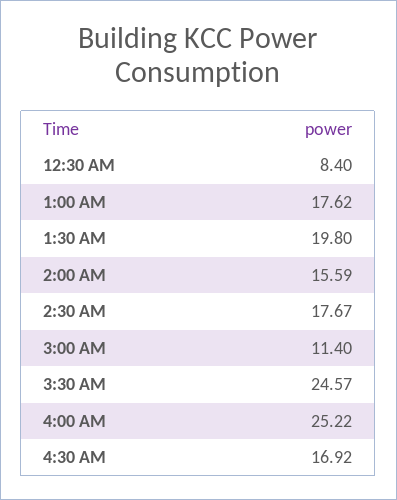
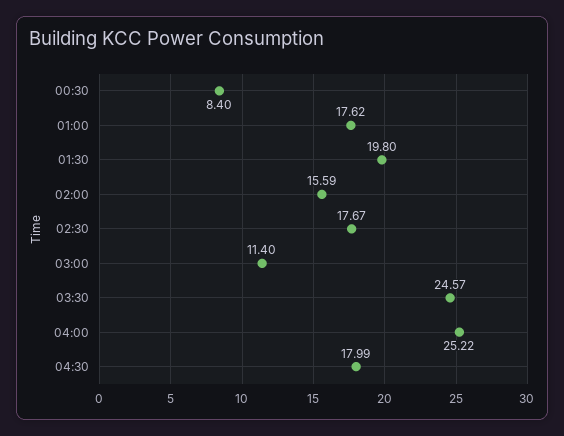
4:30 AM: 16.92 -> 17.99

